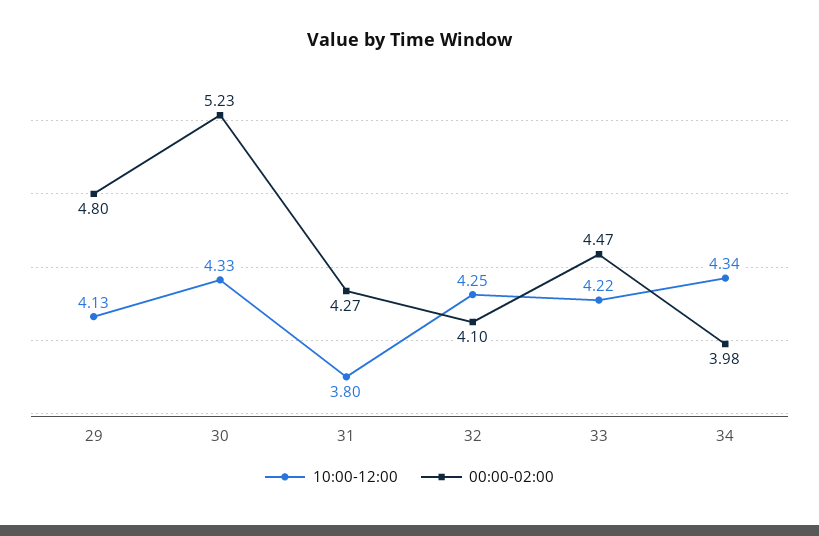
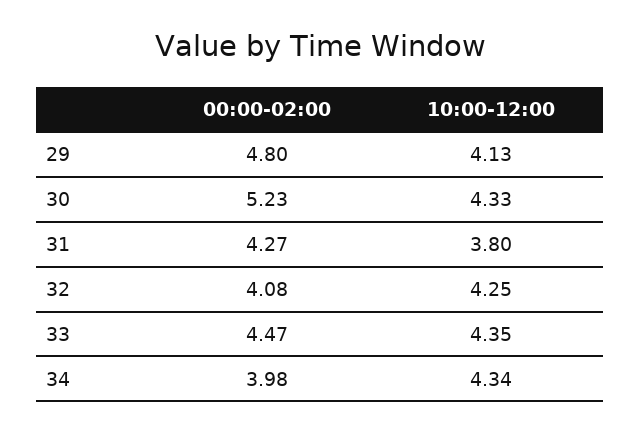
00:00-02:00, 32: 4.1 -> 4.08
10:00-12:00, 33: 4.22 -> 4.35

